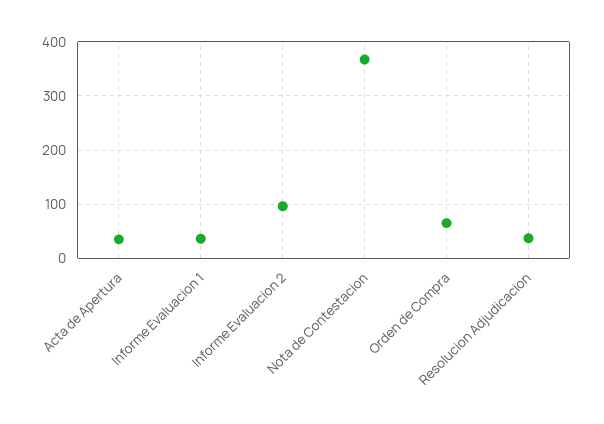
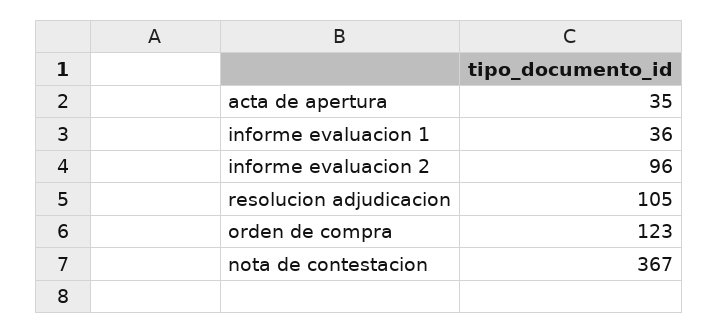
Orden de Compra: 60 -> 123
Resolucion Adjudicacion: 40 -> 105

